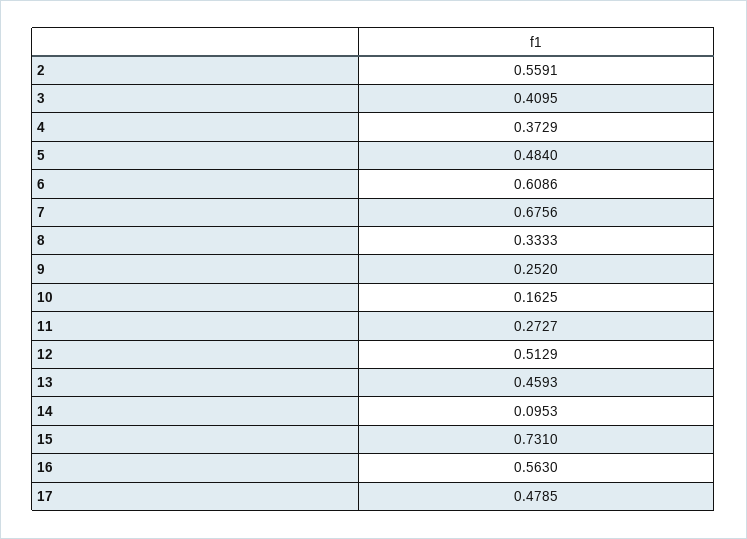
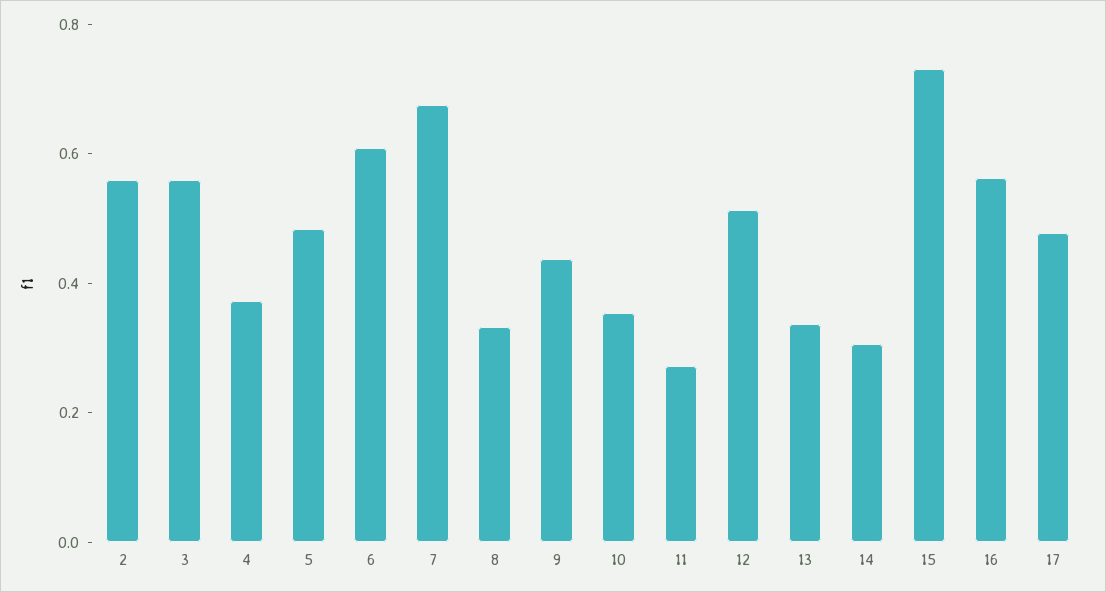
3: 0.4095 -> 0.55
9: 0.252 -> 0.45
10: 0.1625 -> 0.35
13: 0.4593 -> 0.35
14: 0.0953 -> 0.3

